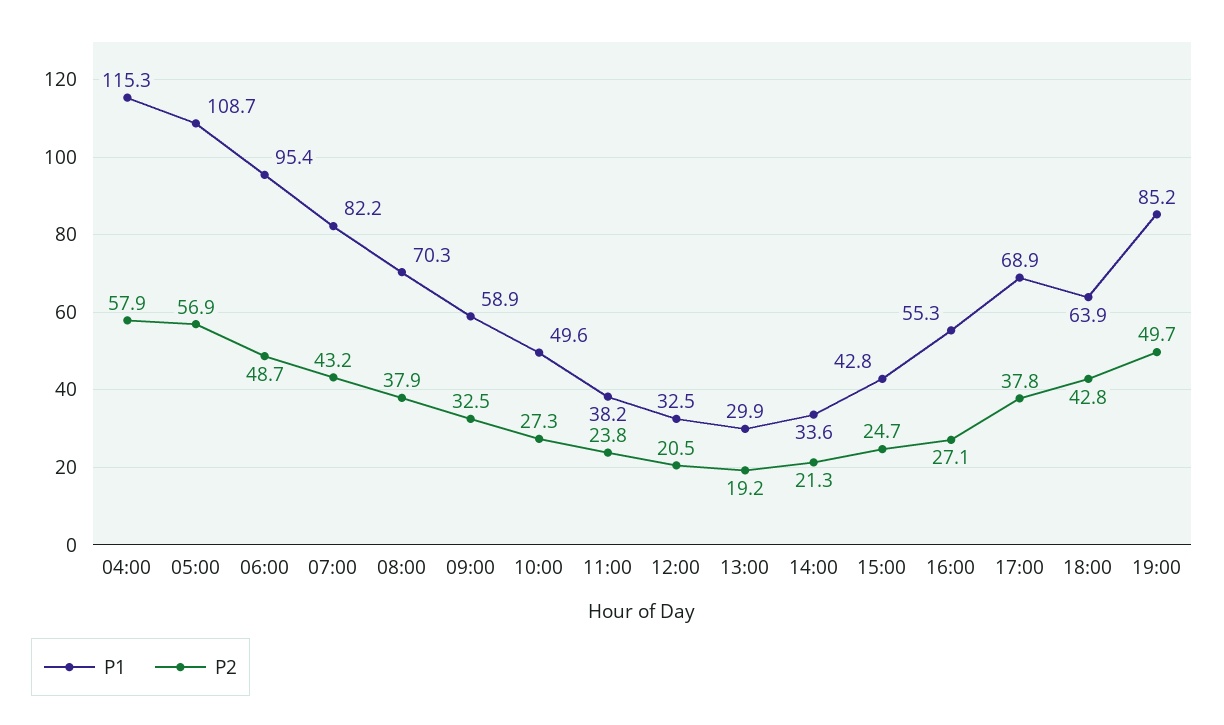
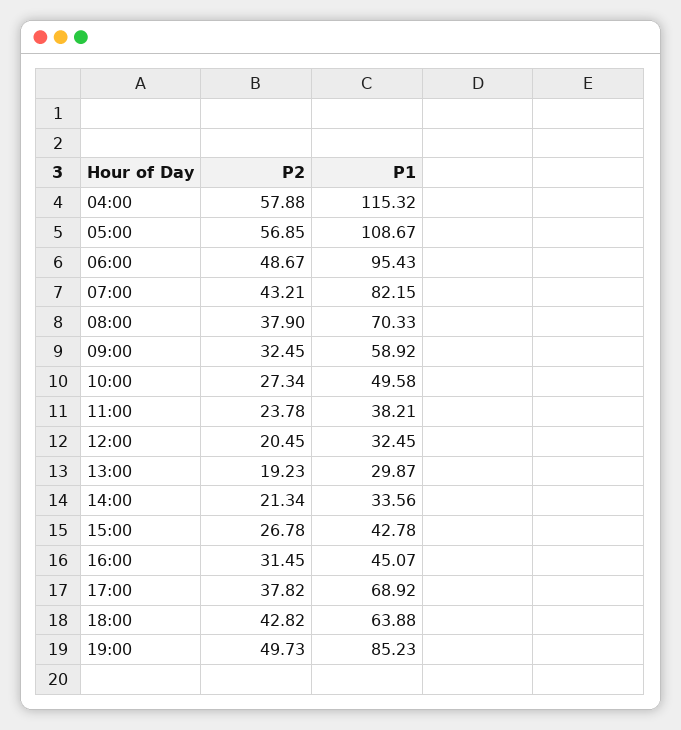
P2, 15:00: 24.7 -> 26.78
P1, 16:00: 55.3 -> 45.07
P2, 16:00: 27.1 -> 31.45

